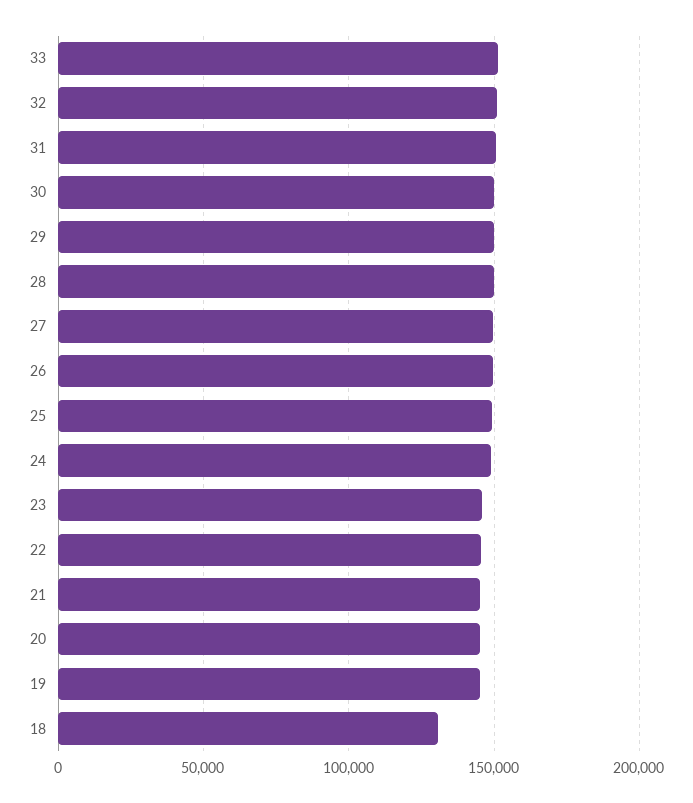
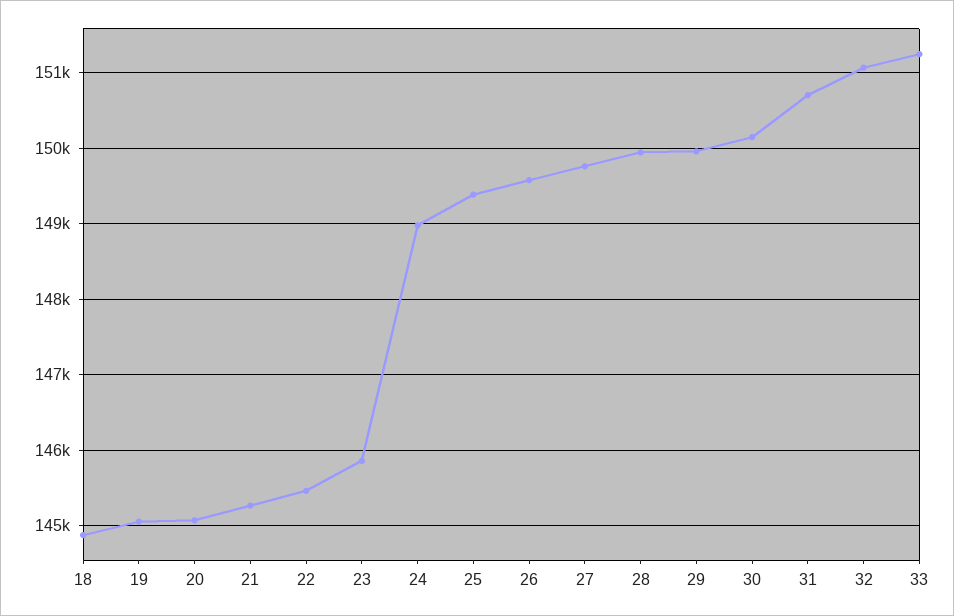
18: 130000 -> 144900

